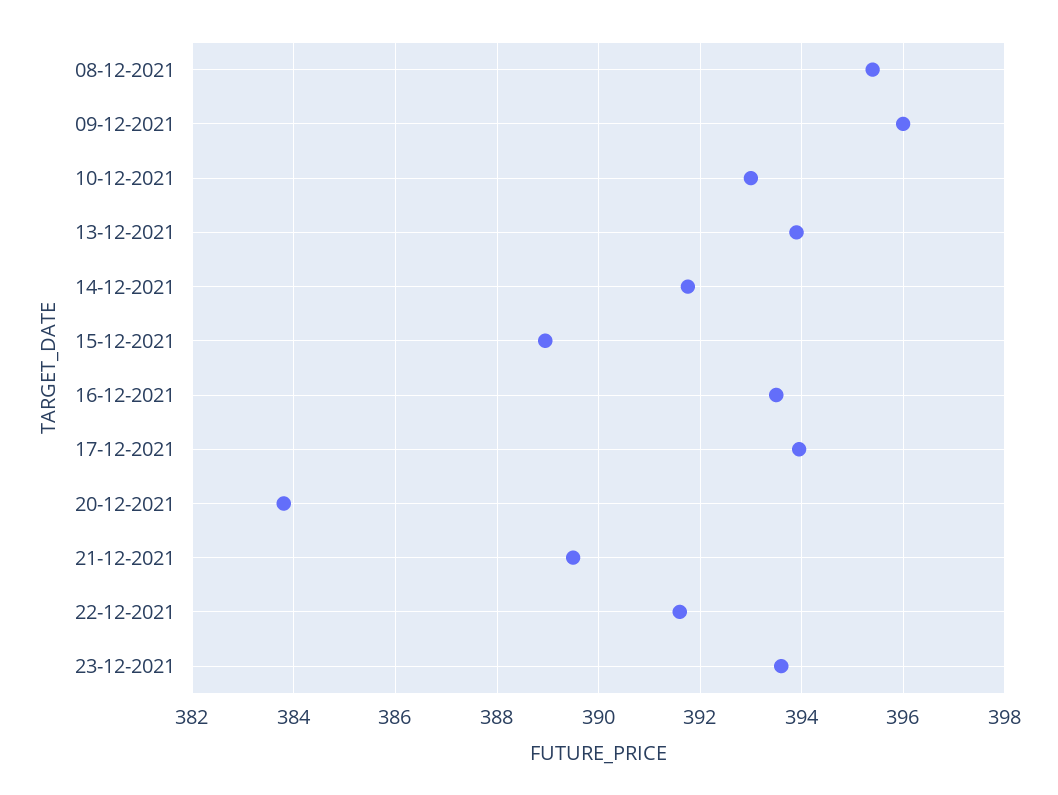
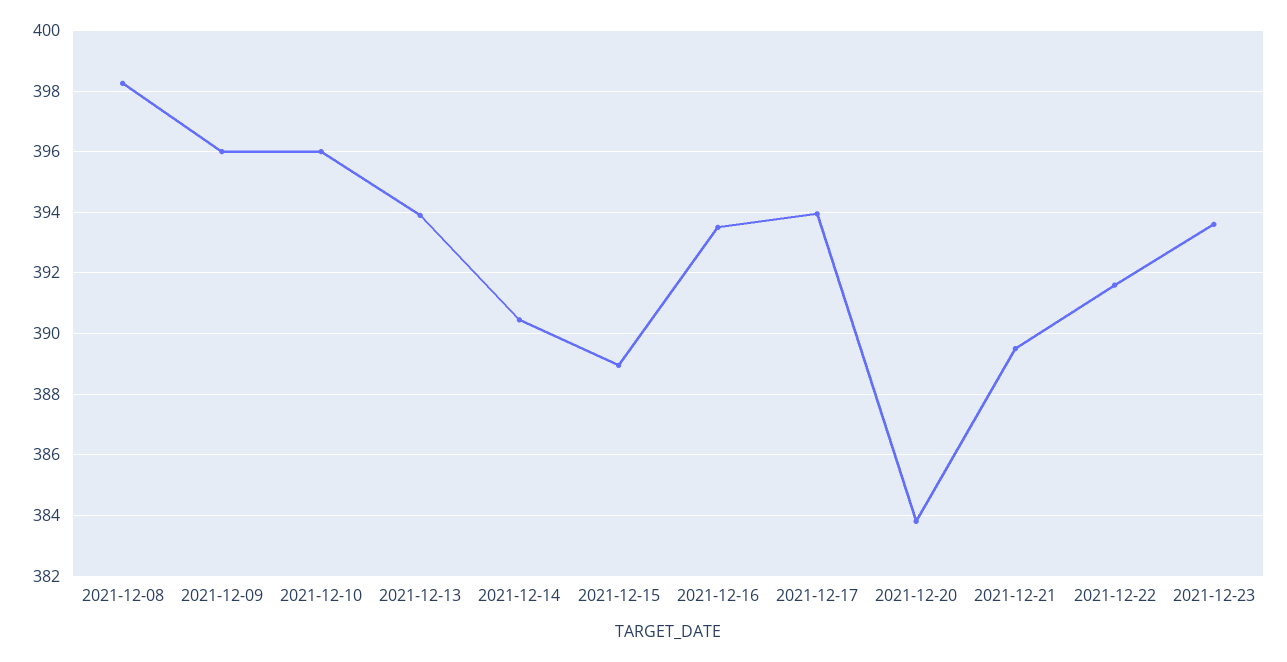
08-12-2021: 395.4 -> 398.2
10-12-2021: 393 -> 396
14-12-2021: 391.8 -> 390.4

